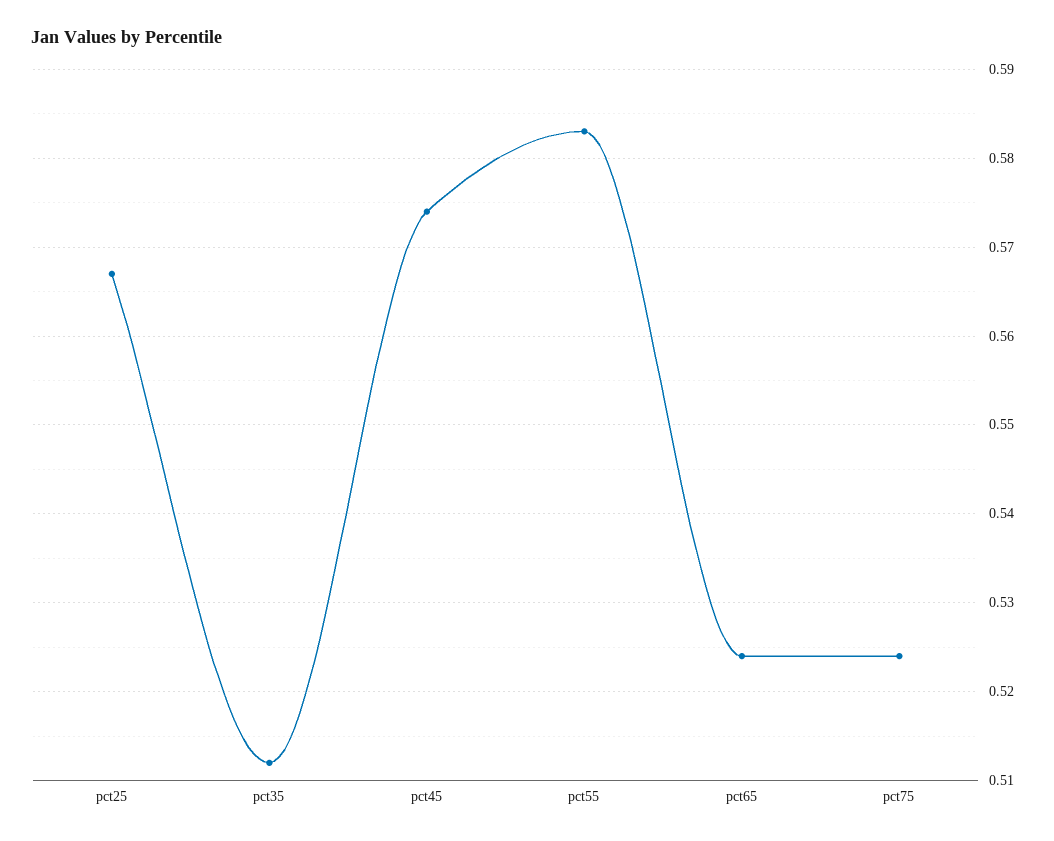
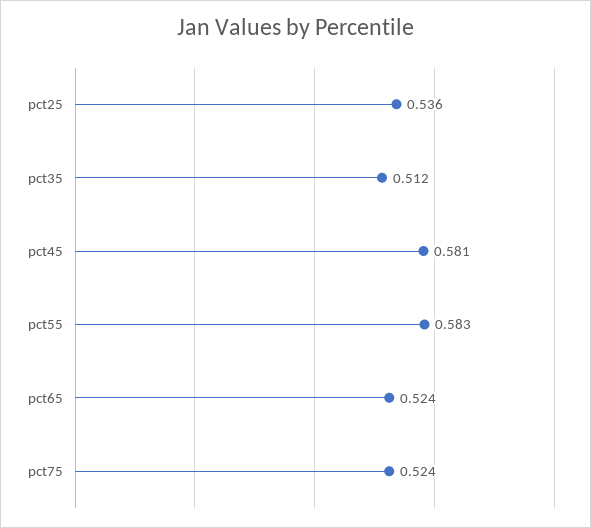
pct25: 0.567 -> 0.536
pct45: 0.574 -> 0.581

